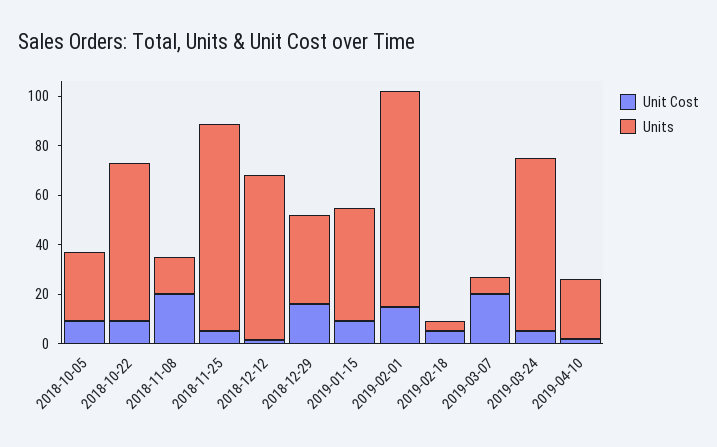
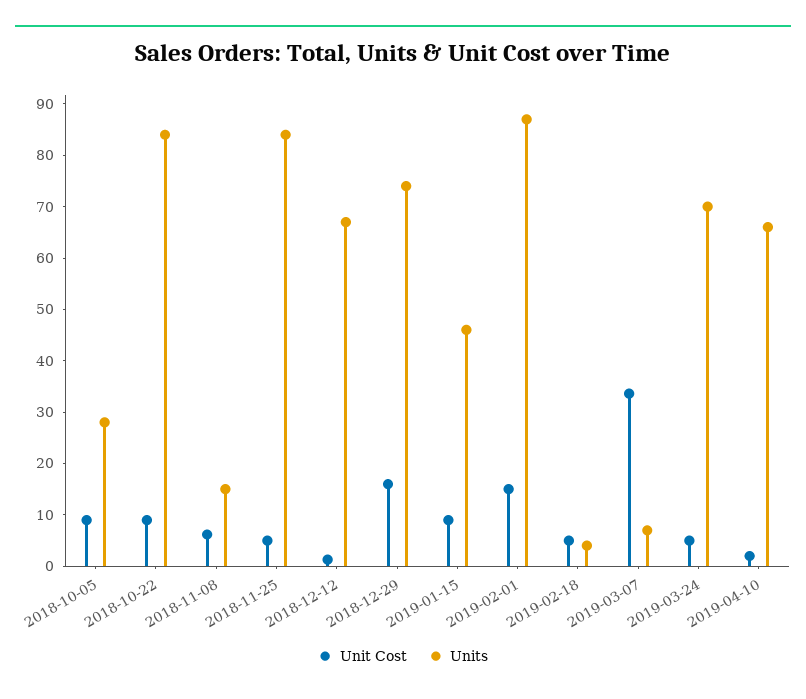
Units, 2018-10-22: 65 -> 84
Unit Cost, 2018-11-08: 20 -> 6
Units, 2018-12-29: 35 -> 74
Unit Cost, 2019-03-07: 20 -> 34
Units, 2019-04-10: 25 -> 66

